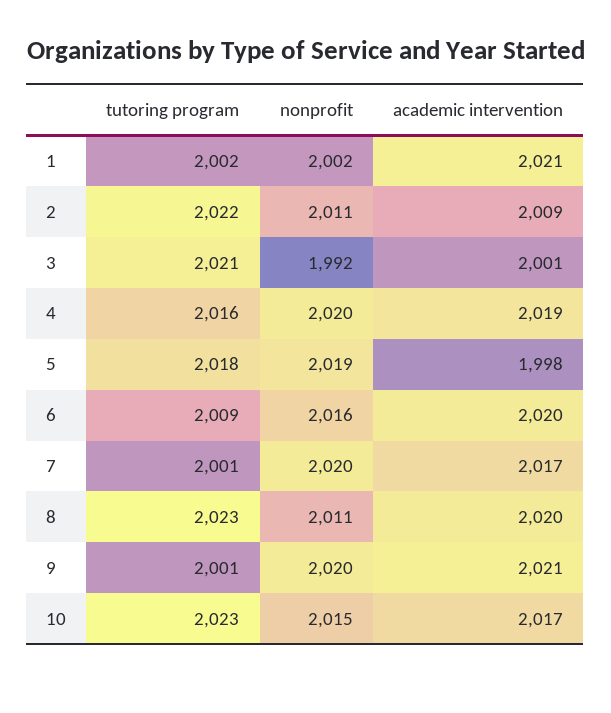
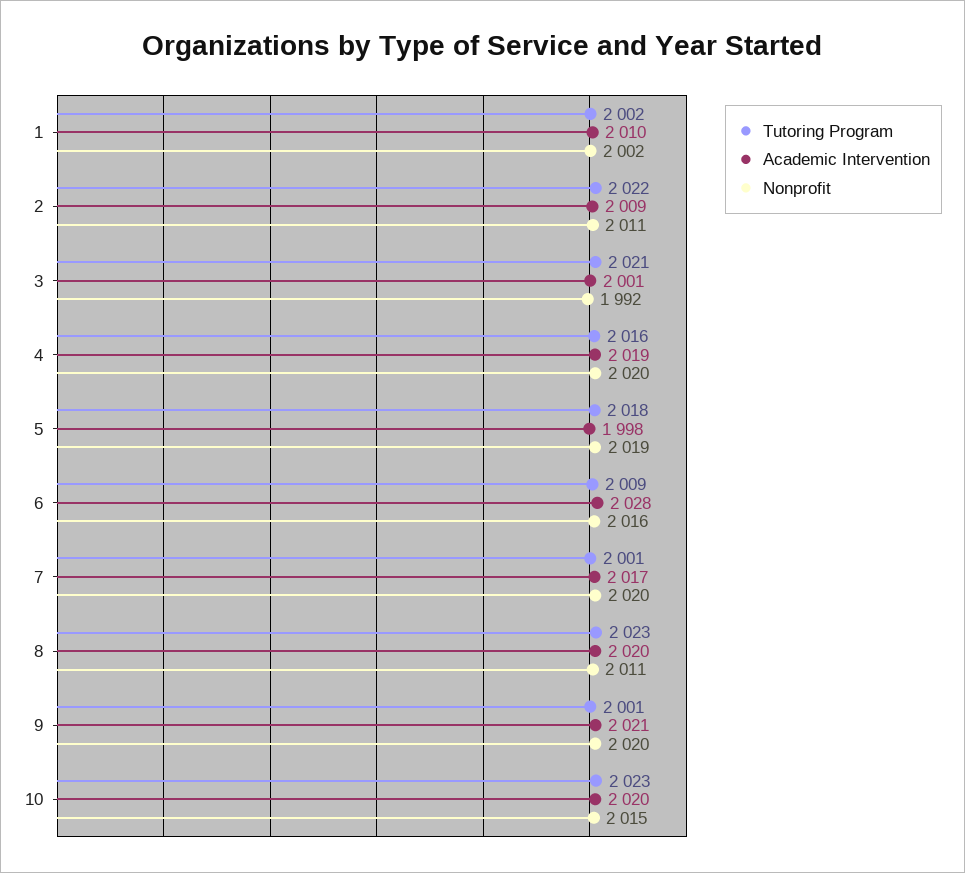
academic intervention, 1: 2021 -> 2010
academic intervention, 6: 2020 -> 2028
academic intervention, 10: 2017 -> 2020

